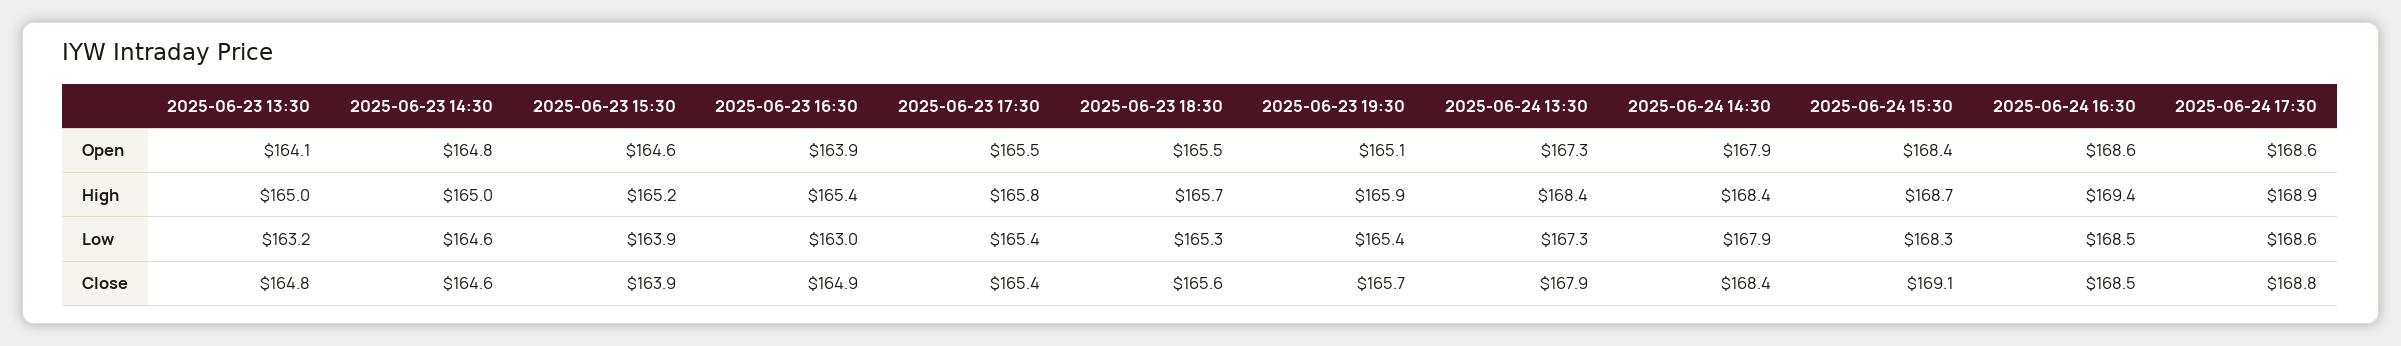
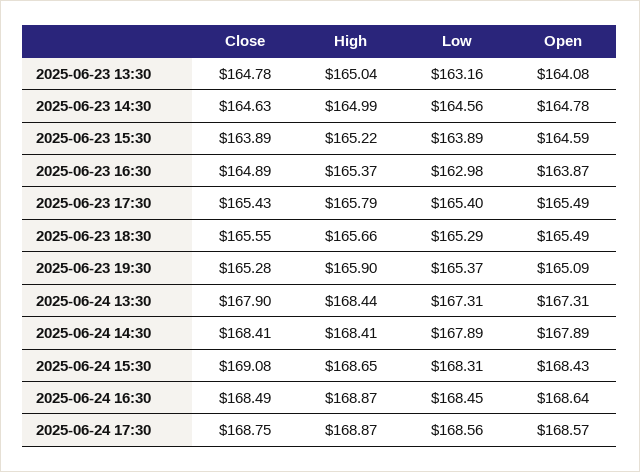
2025-06-24 16:30, High: 169.4 -> 168.87
2025-06-23 19:30, Close: 165.7 -> 165.28

